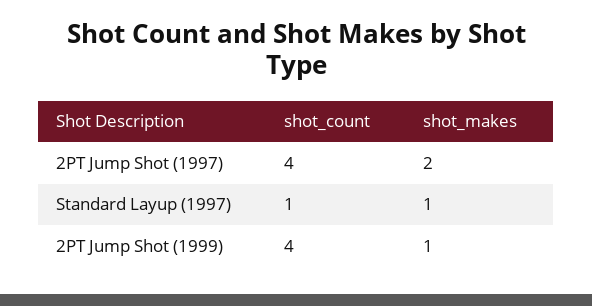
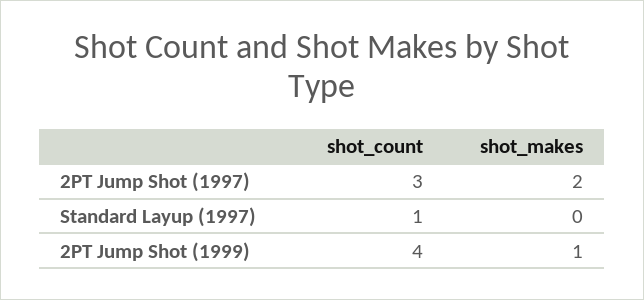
shot_count, 2PT Jump Shot (1997): 4 -> 3
shot_makes, Standard Layup (1997): 1 -> 0

